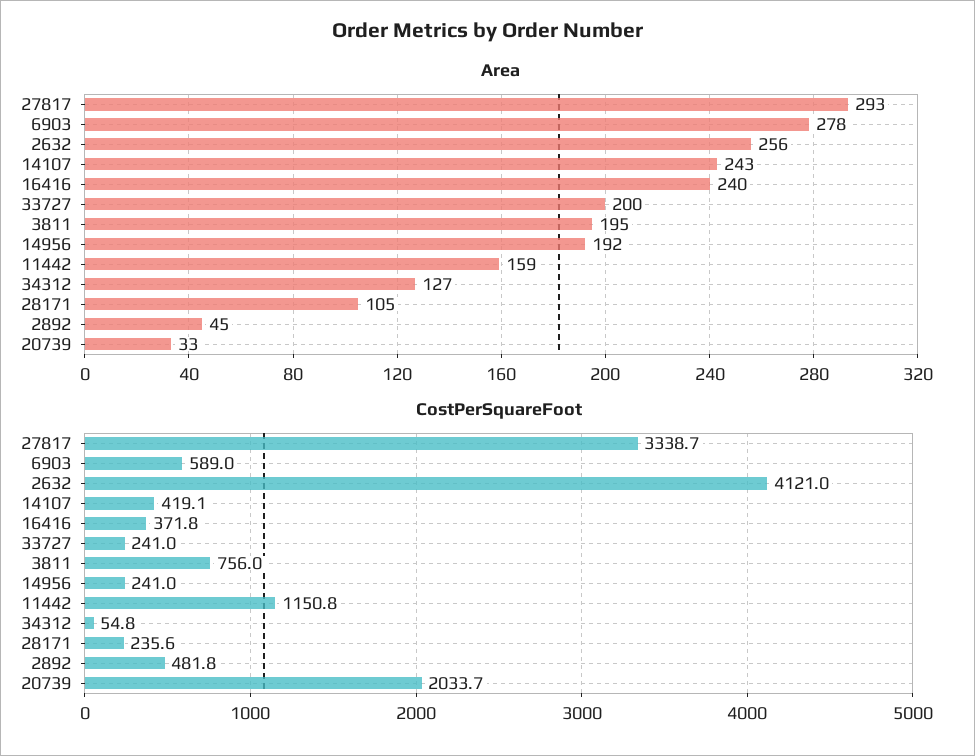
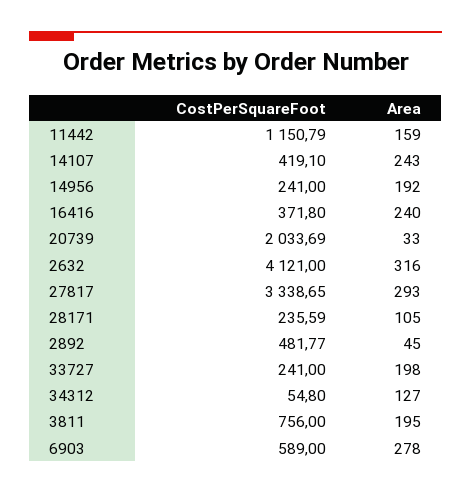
Area, 2632: 256 -> 316
Area, 33727: 200 -> 198

